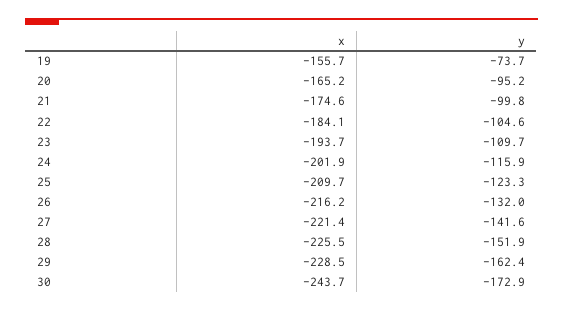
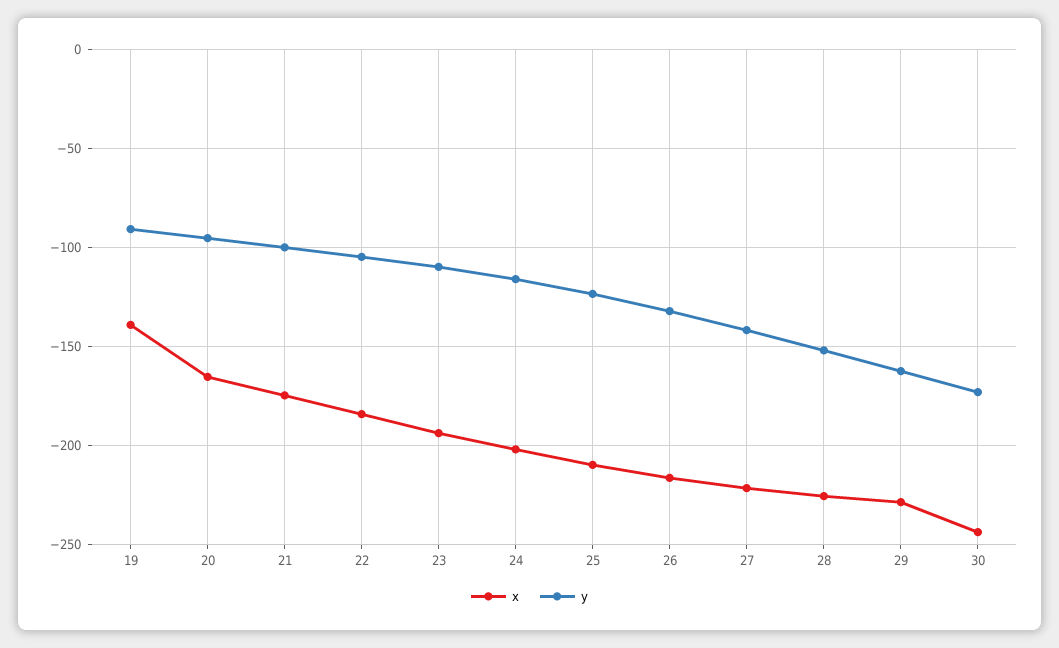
x, 19: -155.7 -> -140
y, 19: -73.7 -> -90

